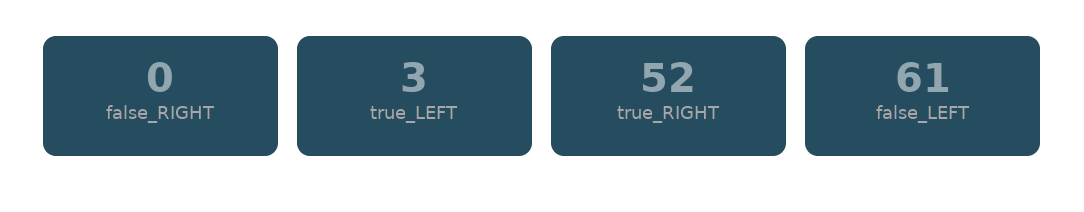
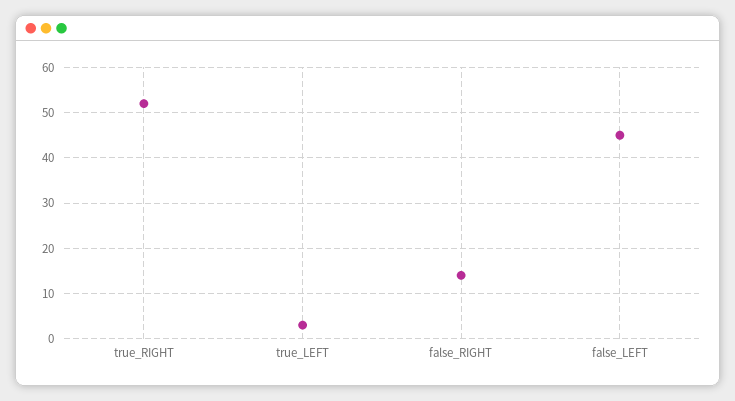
false_RIGHT: 0 -> 15
false_LEFT: 61 -> 45

